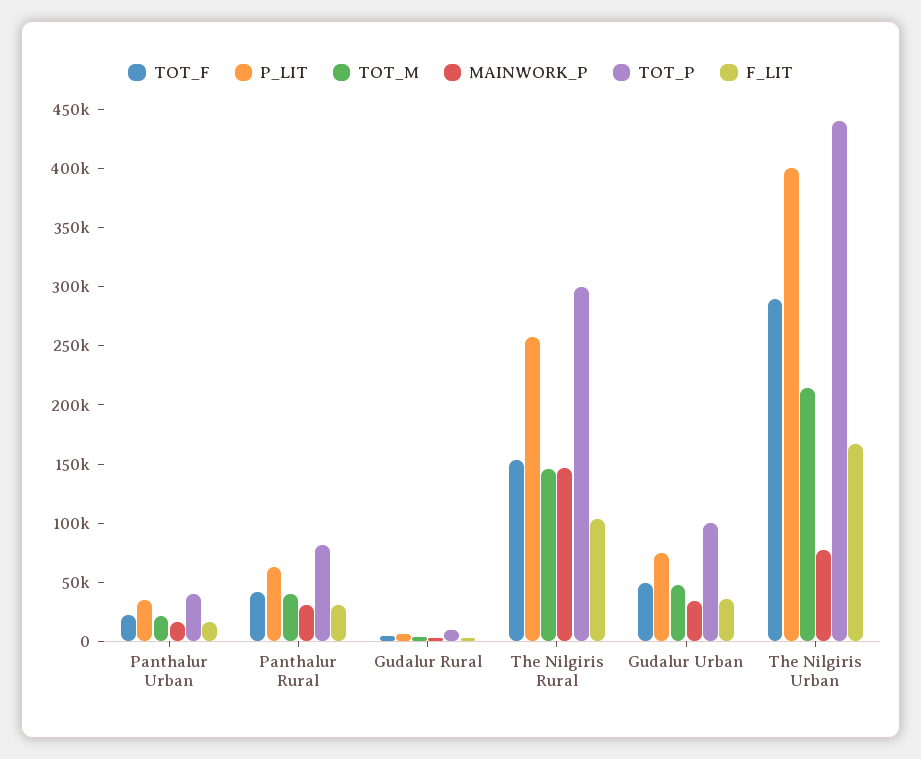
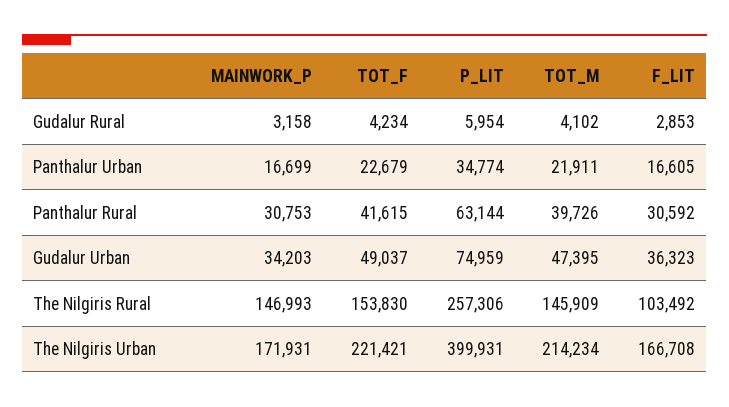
TOT_P, Panthalur Urban: 40000 -> none
TOT_P, Panthalur Rural: 80000 -> none
TOT_P, Gudalur Rural: 10000 -> none
TOT_P, The Nilgiris Rural: 300000 -> none
TOT_P, Gudalur Urban: 100000 -> none
TOT_F, The Nilgiris Urban: 290000 -> 221421
MAINWORK_P, The Nilgiris Urban: 80000 -> 171931
TOT_P, The Nilgiris Urban: 440000 -> none

